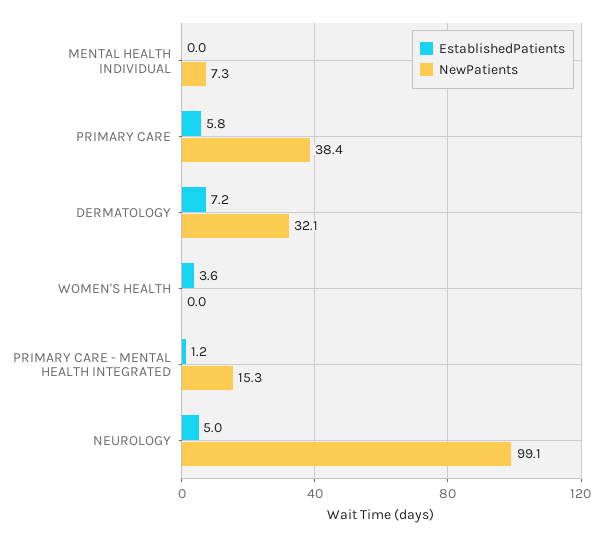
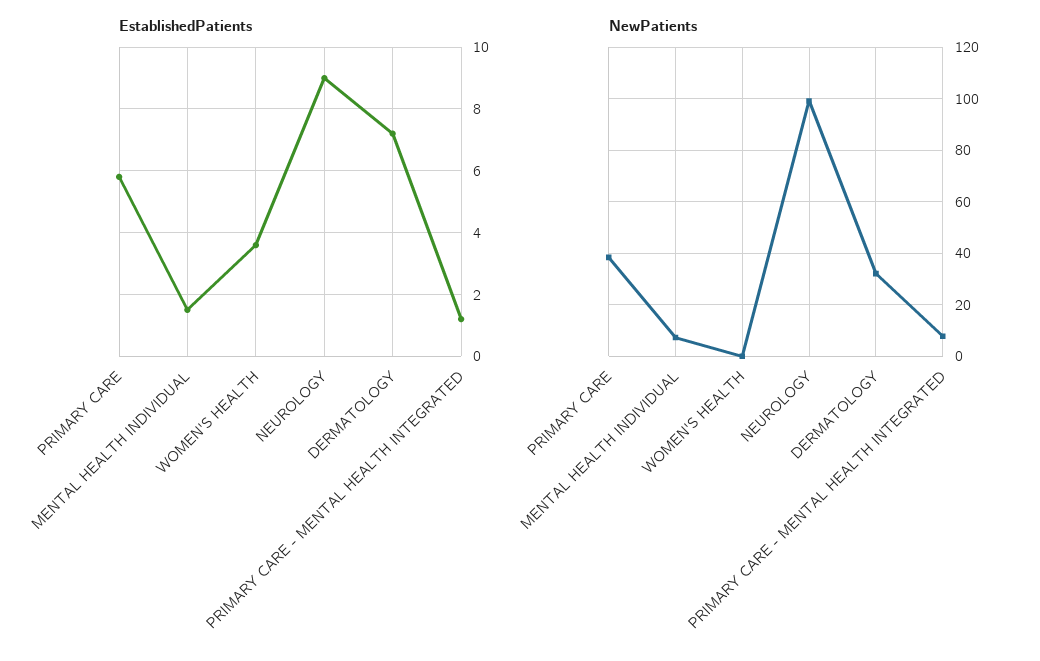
EstablishedPatients, MENTAL HEALTH INDIVIDUAL: 0 -> 1.5
NewPatients, PRIMARY CARE - MENTAL HEALTH INTEGRATED: 15.3 -> 7.5
EstablishedPatients, NEUROLOGY: 5 -> 9

